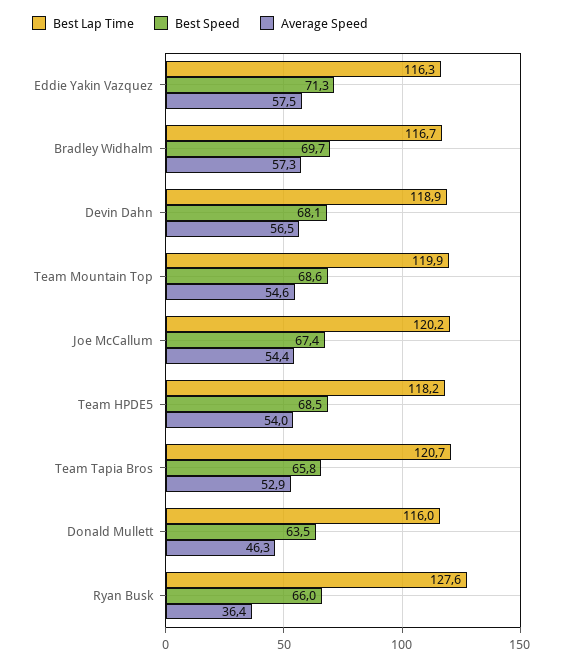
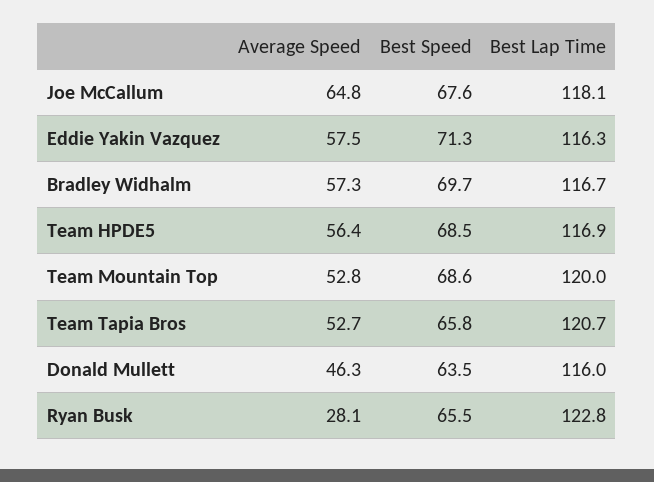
Best Lap Time, Devin Dahn: 118.9 -> none
Best Speed, Devin Dahn: 68.1 -> none
Average Speed, Devin Dahn: 56.5 -> none
Best Lap Time, Team Mountain Top: 119.9 -> 120
Average Speed, Team Mountain Top: 54.6 -> 52.8
Best Lap Time, Joe McCallum: 120.2 -> 118.1
Best Speed, Joe McCallum: 67.4 -> 67.6
Average Speed, Joe McCallum: 54.4 -> 64.8
Best Lap Time, Team HPDE5: 118.2 -> 116.9
Average Speed, Team HPDE5: 54 -> 56.4
Average Speed, Team Tapia Bros: 52.9 -> 52.7
Best Lap Time, Ryan Busk: 127.6 -> 122.8
Best Speed, Ryan Busk: 66 -> 65.5
Average Speed, Ryan Busk: 36.4 -> 28.1

